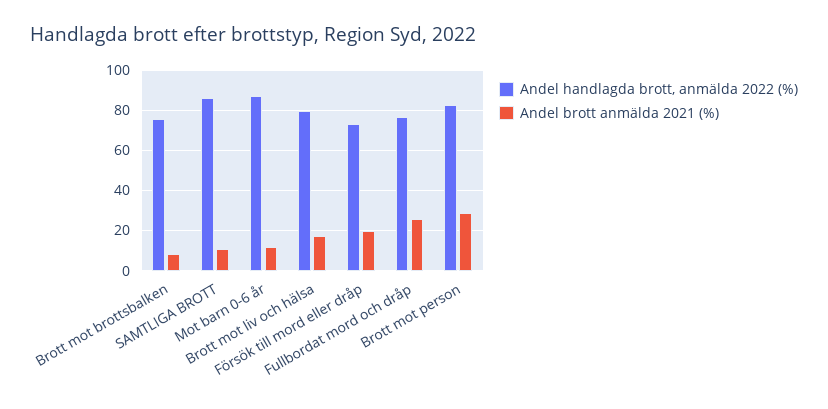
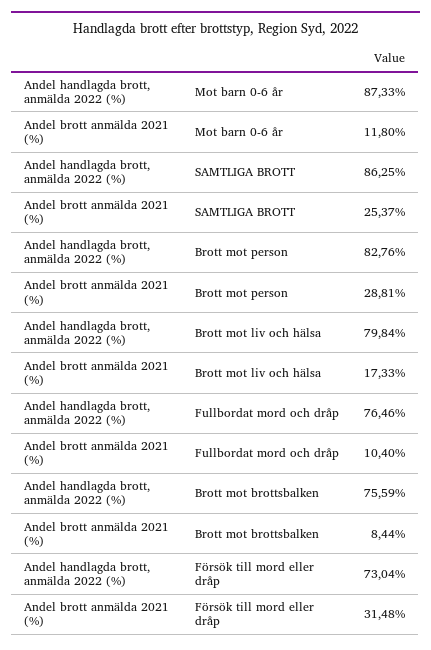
Andel brott anmälda 2021 (%), SAMTLIGA BROTT: 10 -> 25.37
Andel brott anmälda 2021 (%), Försök till mord eller dråp: 20 -> 31.48
Andel brott anmälda 2021 (%), Fullbordat mord och dråp: 25 -> 10.4

